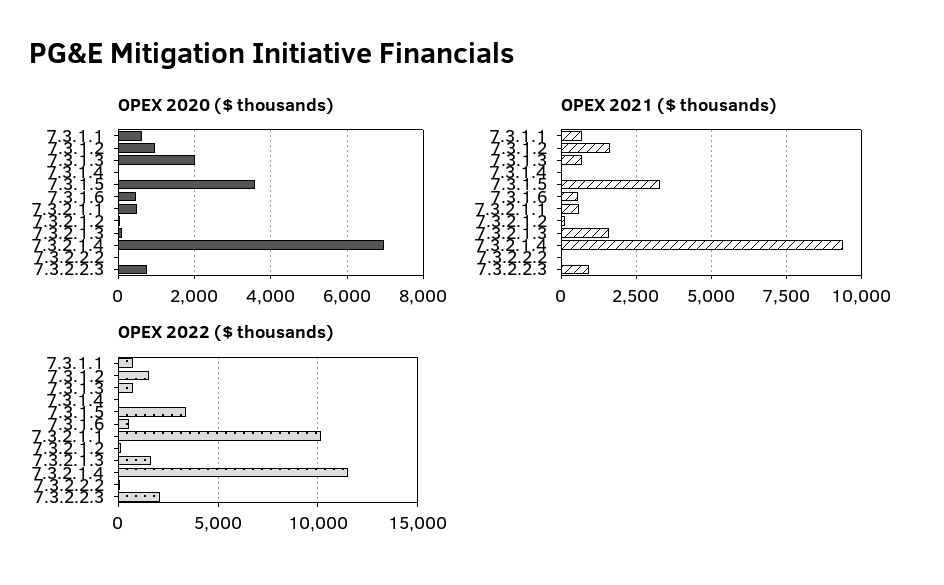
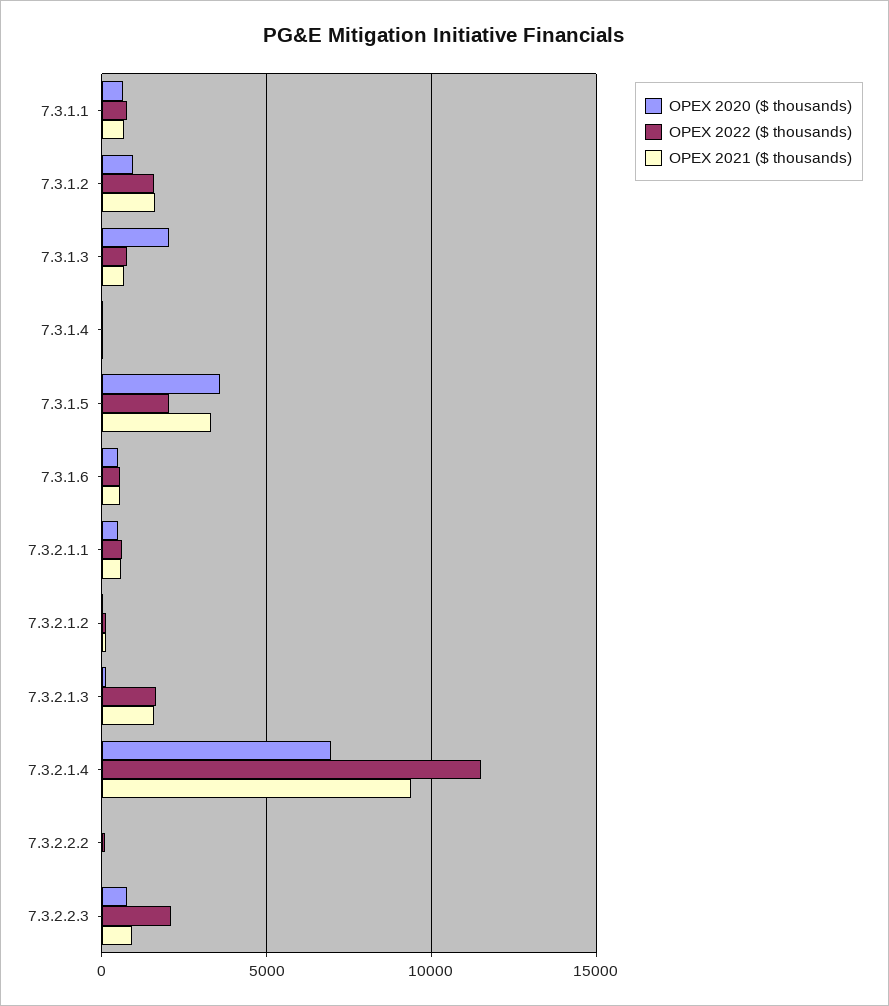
OPEX 2022 ($ thousands), 7.3.1.5: 3500 -> 2000
OPEX 2022 ($ thousands), 7.3.2.1.1: 10000 -> 500

